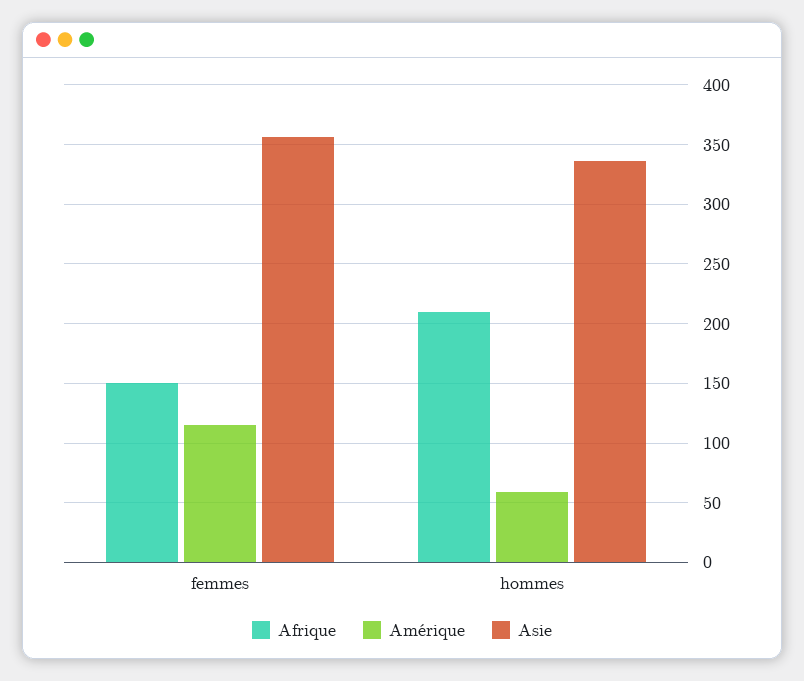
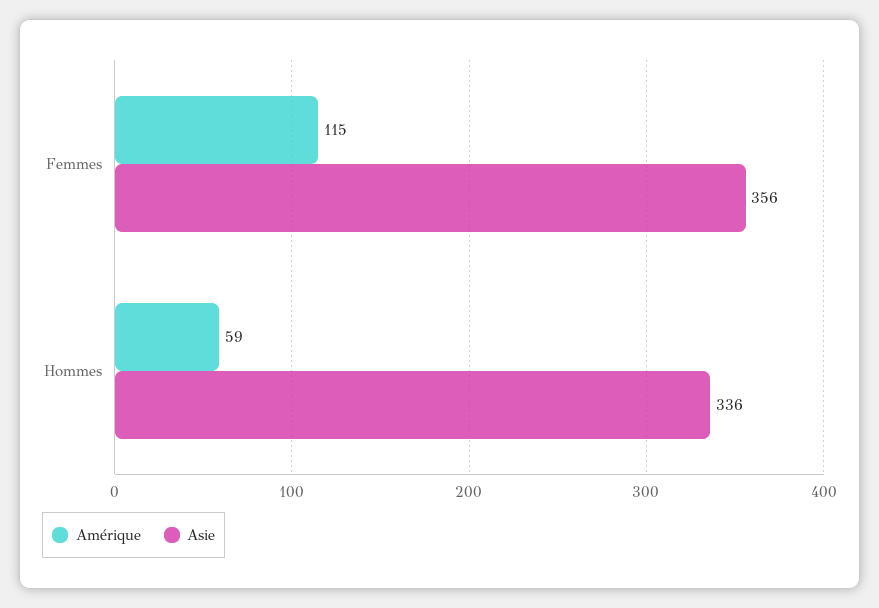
Afrique, femmes: 150 -> none
Afrique, hommes: 210 -> none

